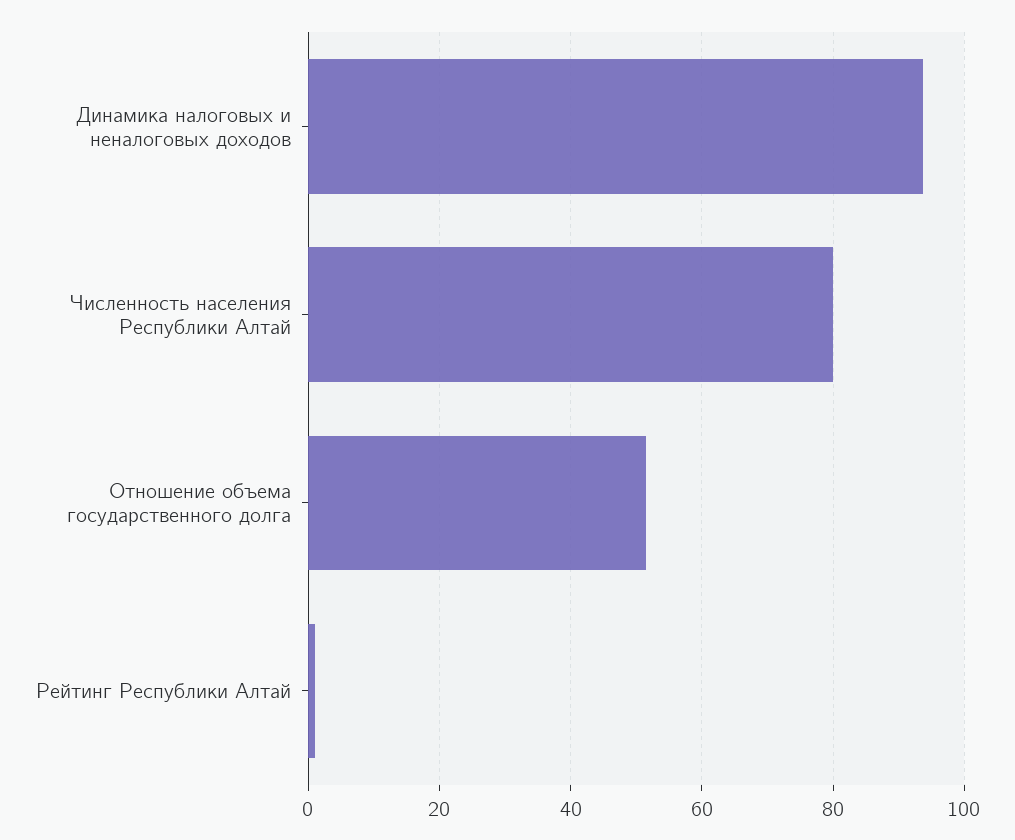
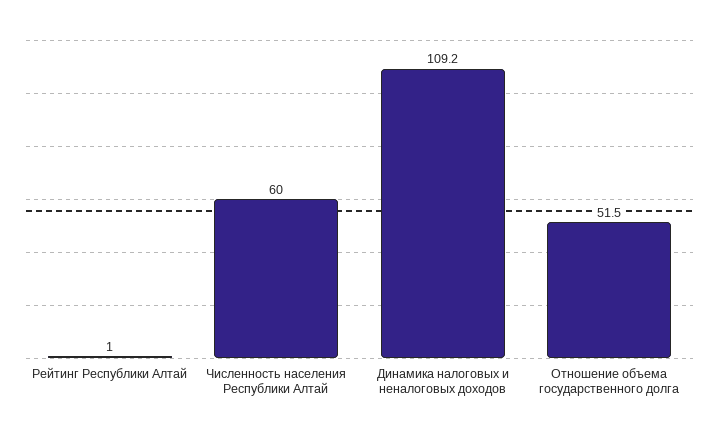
Динамика налоговых и неналоговых доходов: 94 -> 109.2
Численность населения Республики Алтай: 80 -> 60

